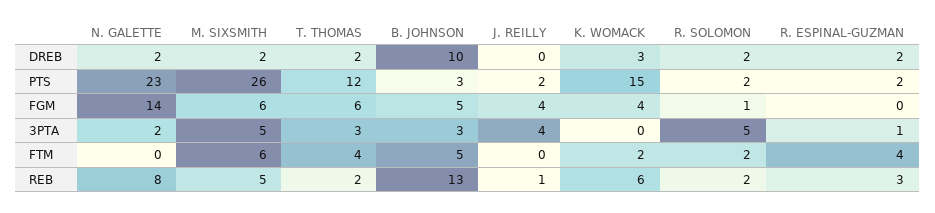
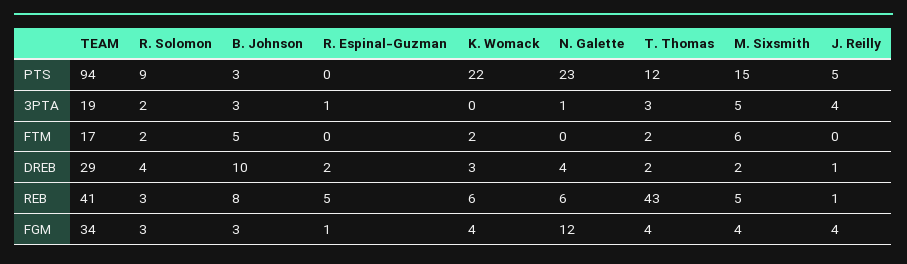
N. GALETTE, DREB: 2 -> 4
J. REILLY, DREB: 0 -> 1
R. SOLOMON, DREB: 2 -> 4
M. SIXSMITH, PTS: 26 -> 15
J. REILLY, PTS: 2 -> 5
K. WOMACK, PTS: 15 -> 22
R. SOLOMON, PTS: 2 -> 9
R. ESPINAL-GUZMAN, PTS: 2 -> 0
N. GALETTE, FGM: 14 -> 12
M. SIXSMITH, FGM: 6 -> 4
T. THOMAS, FGM: 6 -> 4
B. JOHNSON, FGM: 5 -> 3
R. SOLOMON, FGM: 1 -> 3
R. ESPINAL-GUZMAN, FGM: 0 -> 1
N. GALETTE, 3PTA: 2 -> 1
R. SOLOMON, 3PTA: 5 -> 2
T. THOMAS, FTM: 4 -> 2
R. ESPINAL-GUZMAN, FTM: 4 -> 0
N. GALETTE, REB: 8 -> 6
T. THOMAS, REB: 2 -> 43
B. JOHNSON, REB: 13 -> 8
R. SOLOMON, REB: 2 -> 3
R. ESPINAL-GUZMAN, REB: 3 -> 5
TEAM, PTS: none -> 94
TEAM, 3PTA: none -> 19
TEAM, FTM: none -> 17
TEAM, DREB: none -> 29
TEAM, REB: none -> 41
TEAM, FGM: none -> 34

